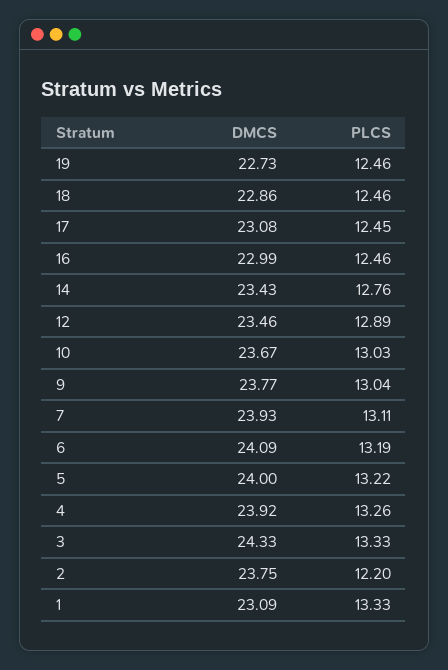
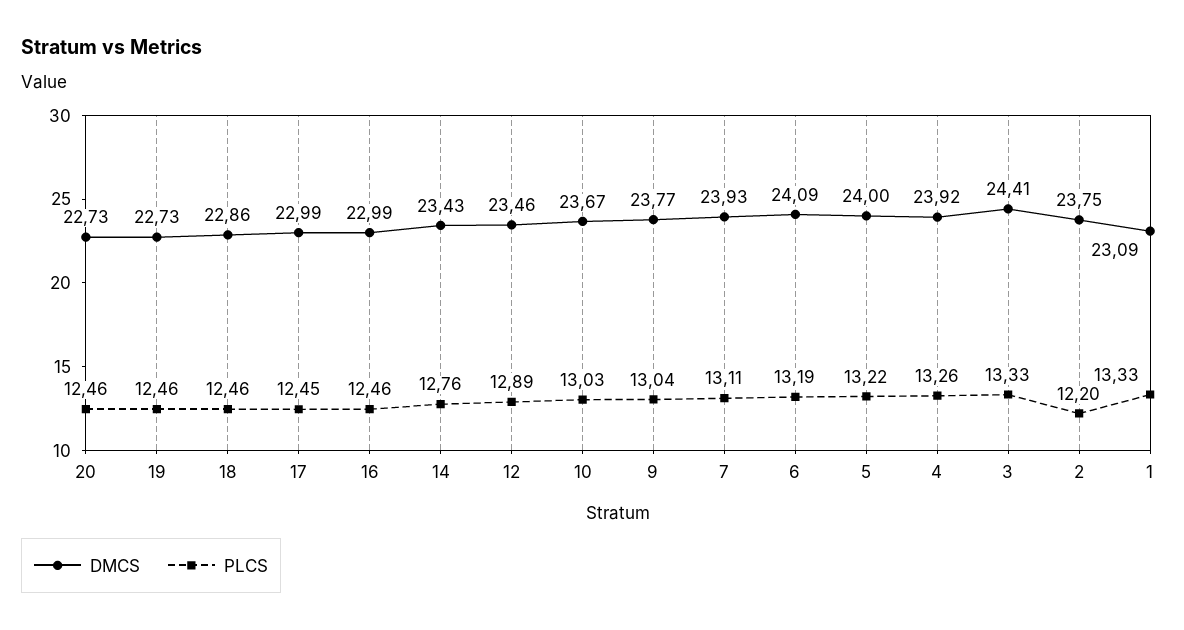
DMCS, 17: 23.08 -> 22.99
DMCS, 3: 24.33 -> 24.41
DMCS, 20: none -> 22.73
PLCS, 20: none -> 12.46

